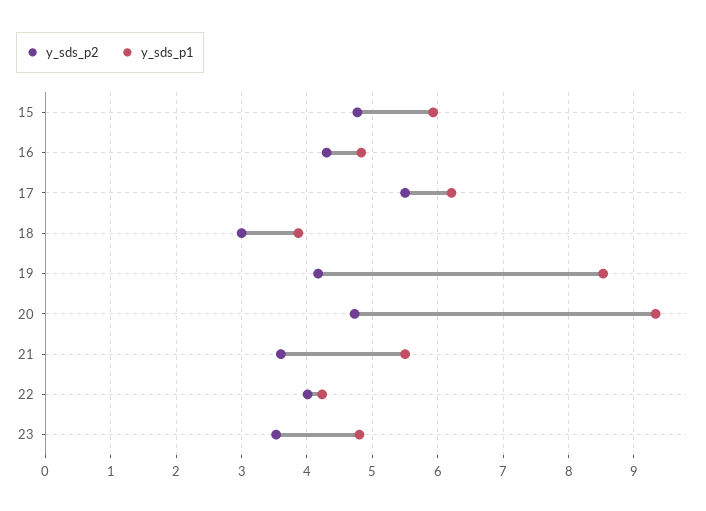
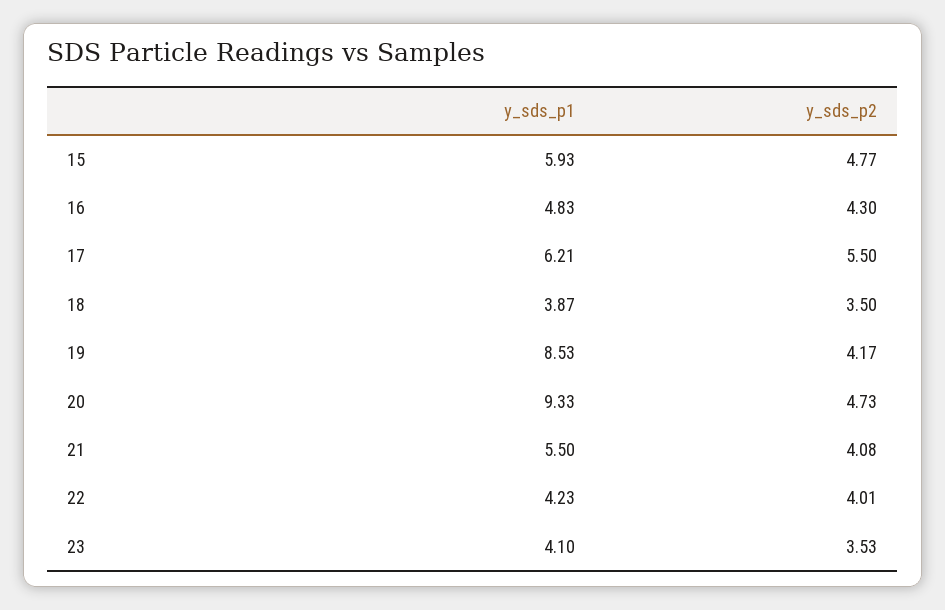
y_sds_p2, 18: 3 -> 3.5
y_sds_p2, 21: 3.6 -> 4.08
y_sds_p1, 23: 4.8 -> 4.1

